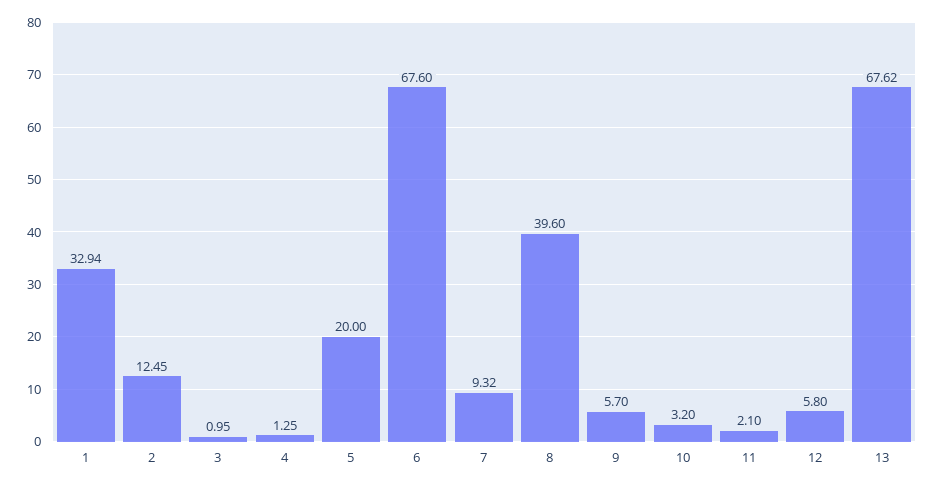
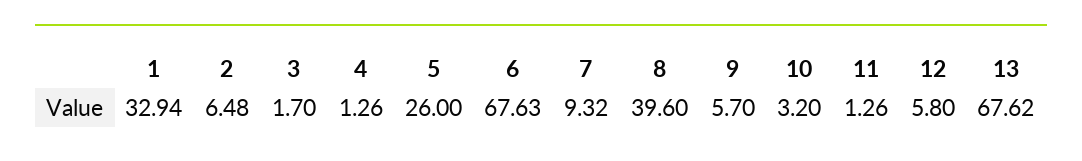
2: 12.45 -> 6.48
3: 0.95 -> 1.7
4: 1.25 -> 1.26
5: 20 -> 26
6: 67.6 -> 67.63
11: 2.1 -> 1.26

